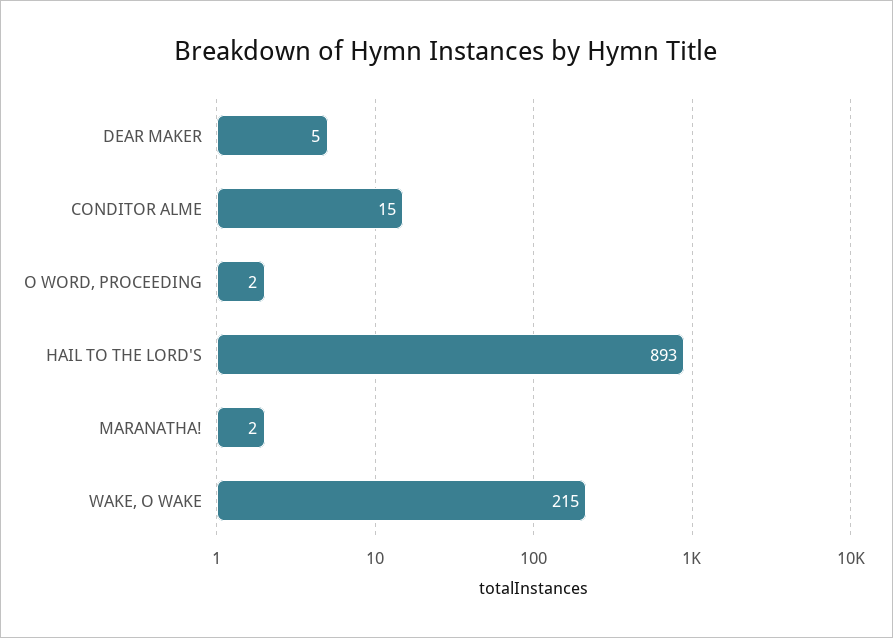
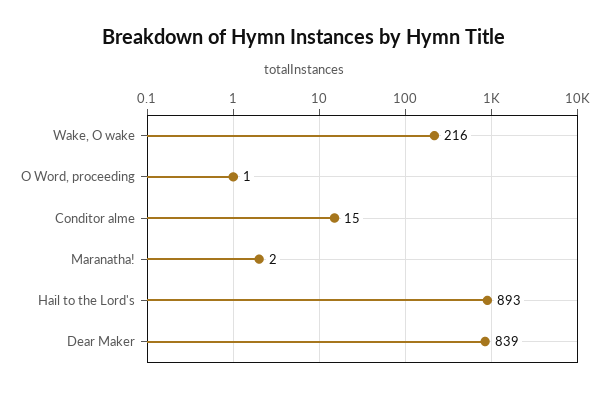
DEAR MAKER: 5 -> 839
O WORD, PROCEEDING: 2 -> 1
WAKE, O WAKE: 215 -> 216

